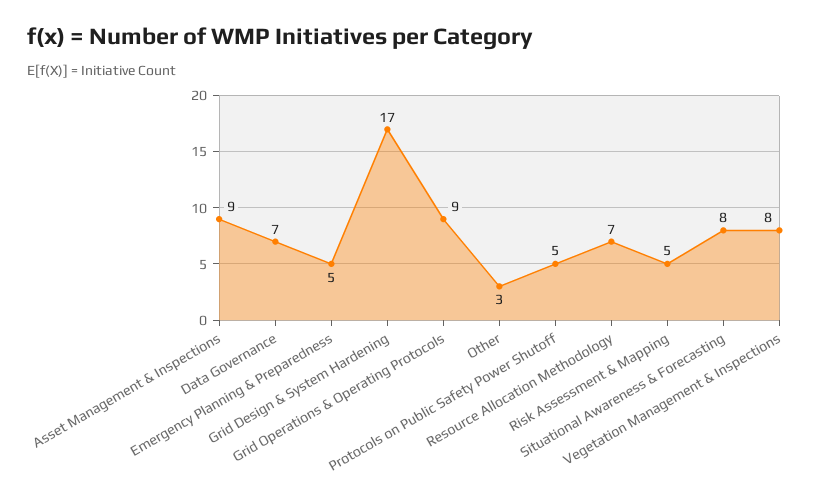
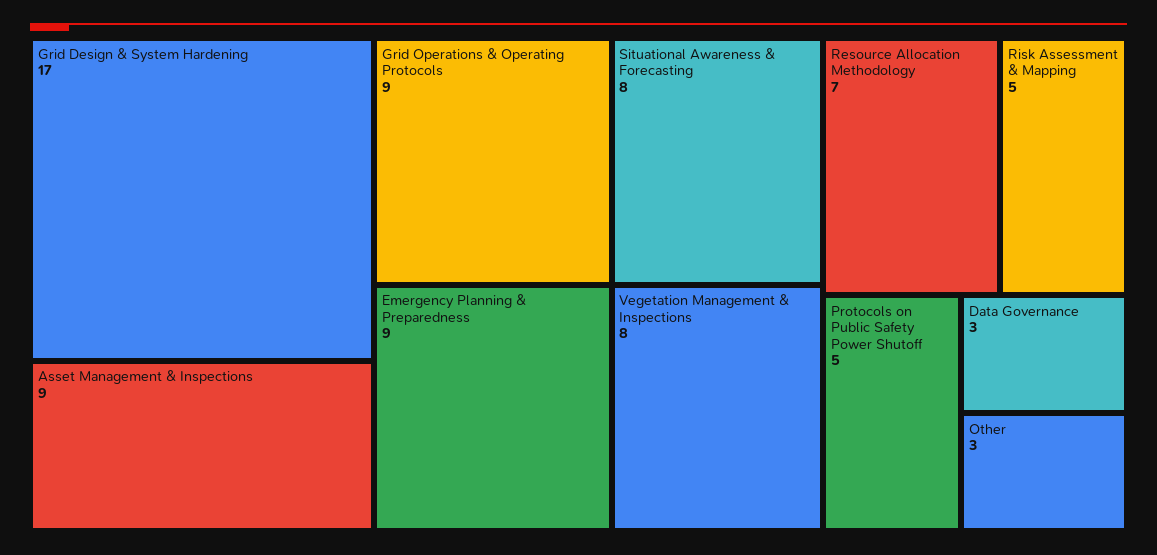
Data Governance: 7 -> 3
Emergency Planning & Preparedness: 5 -> 9

